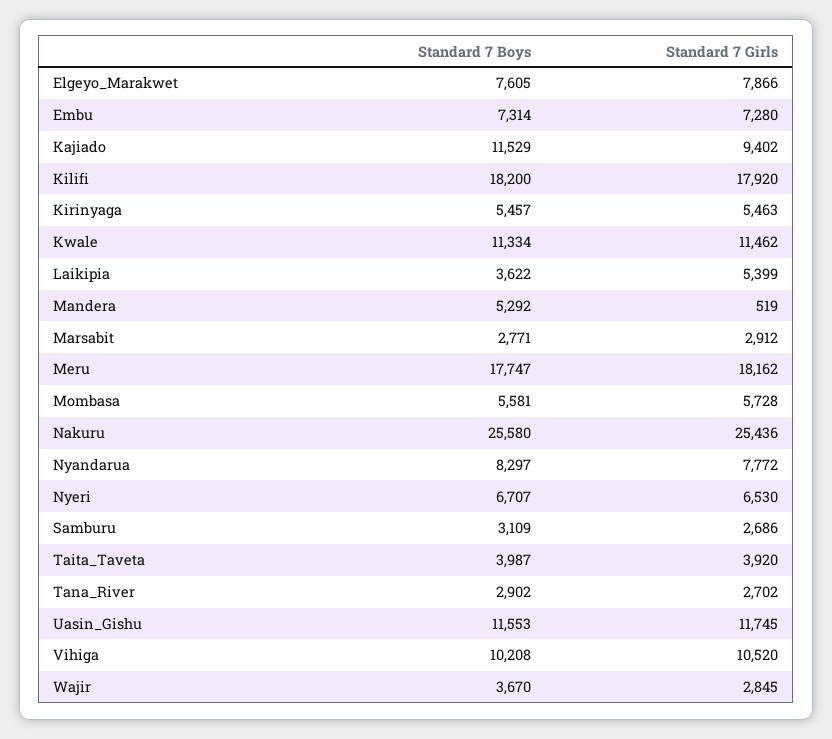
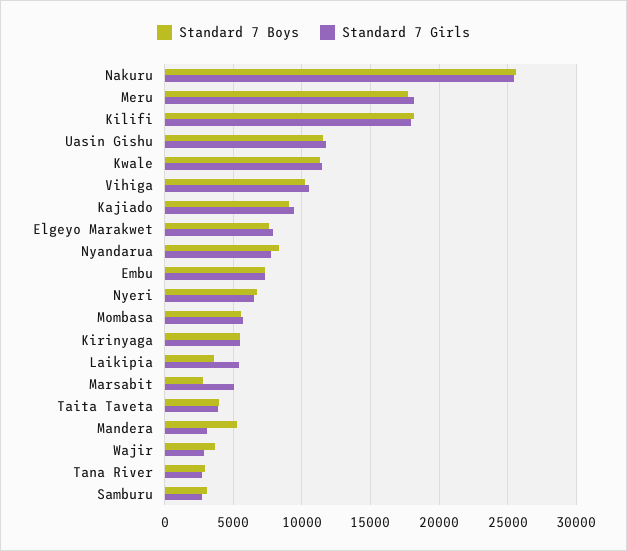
Standard 7 Boys, Kajiado: 11529 -> 9000
Standard 7 Girls, Mandera: 519 -> 3000
Standard 7 Girls, Marsabit: 2912 -> 5000

